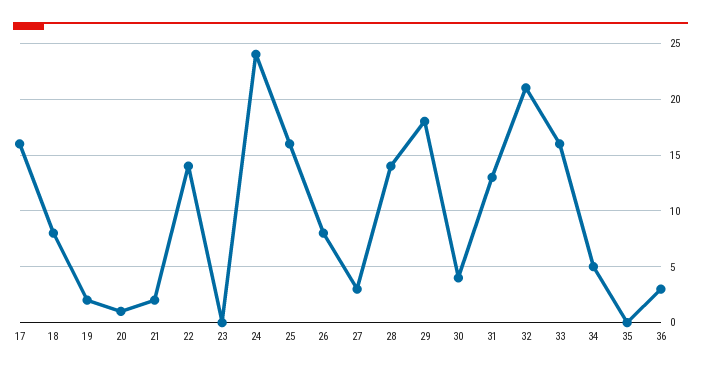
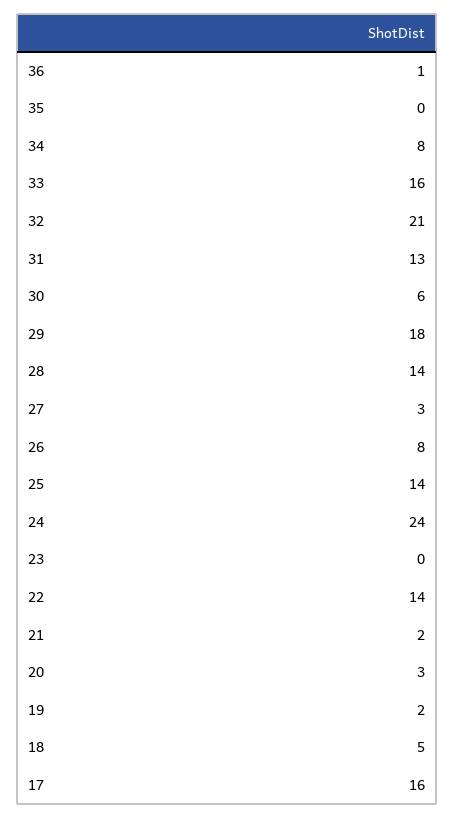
18: 8 -> 5
20: 1 -> 3
25: 16 -> 14
30: 4 -> 6
34: 5 -> 8
36: 3 -> 1

